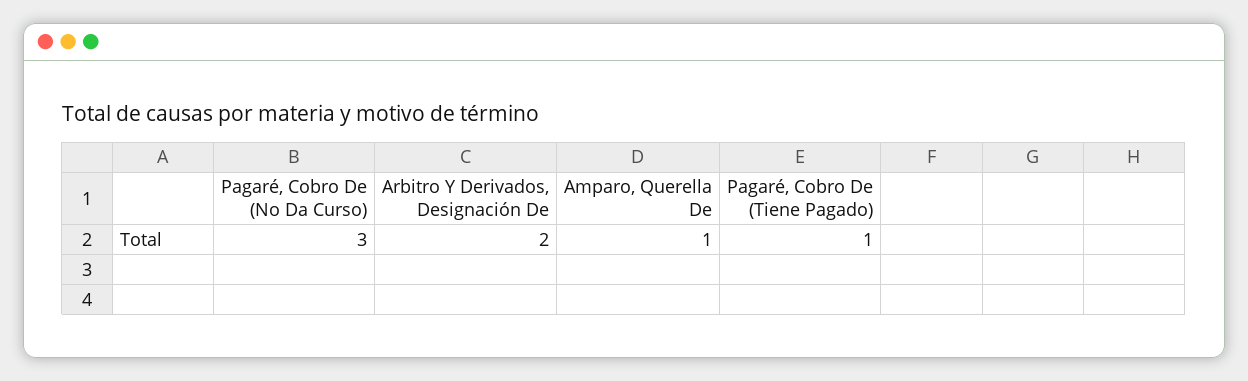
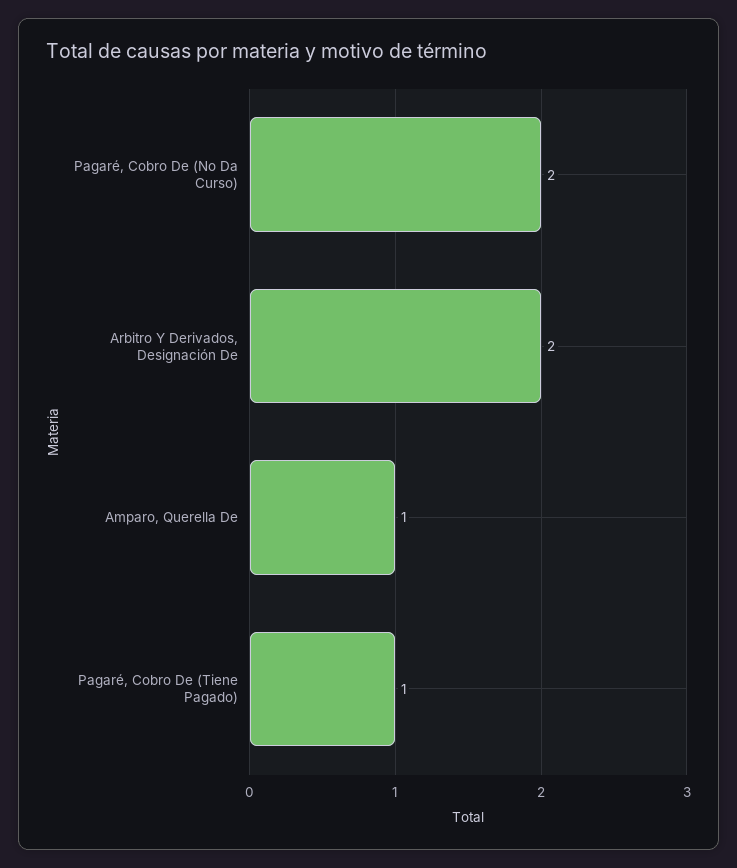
Pagaré, Cobro De (No Da Curso): 3 -> 2

